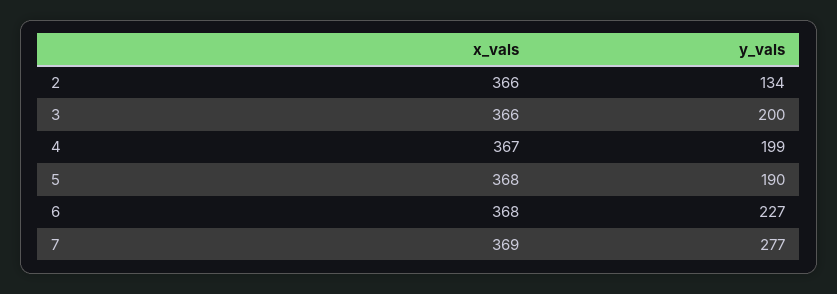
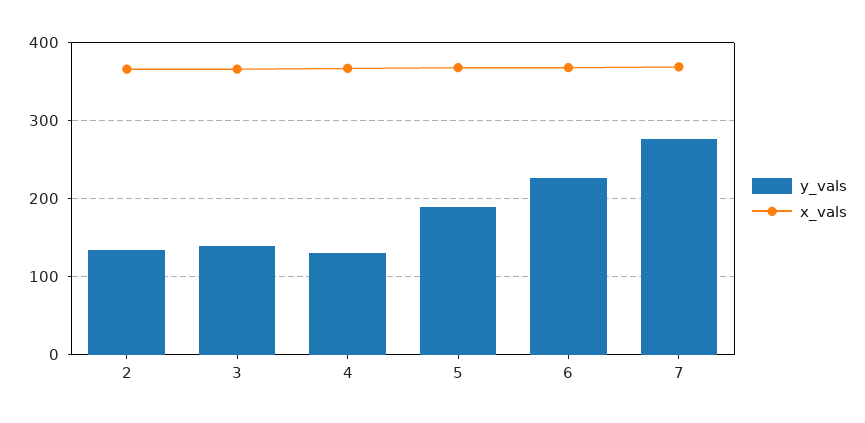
y_vals, 3: 200 -> 140
y_vals, 4: 199 -> 130

